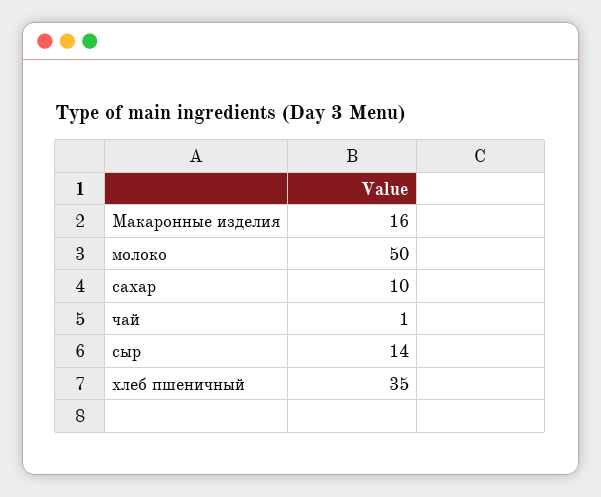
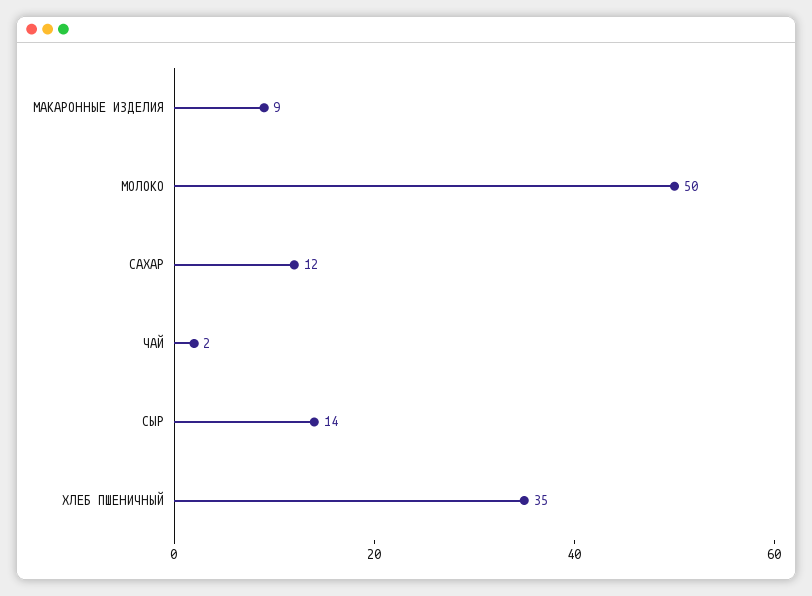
Макаронные изделия: 16 -> 9
сахар: 10 -> 12
чай: 1 -> 2

